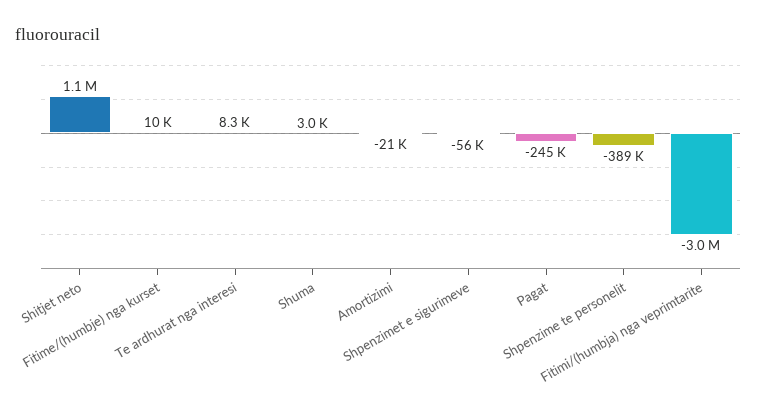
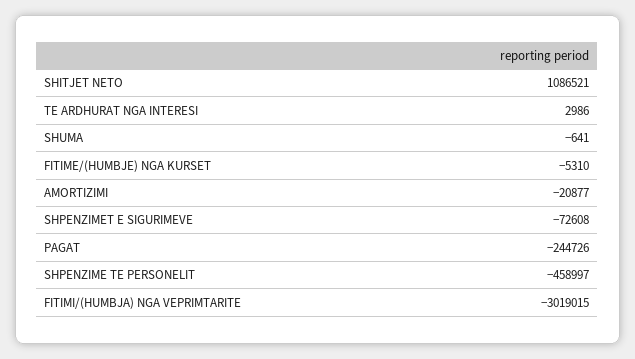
Fitime/(humbje) nga kurset: 10000 -> -5310
Te ardhurat nga interesi: 8300 -> 2986
Shuma: 3000 -> -641
Shpenzimet e sigurimeve: -56000 -> -72608
Shpenzime te personelit: -389000 -> -458997

